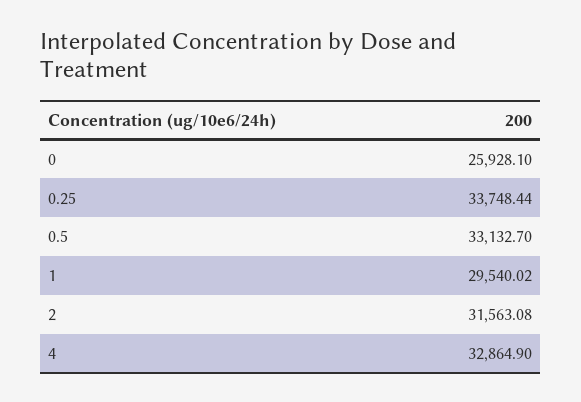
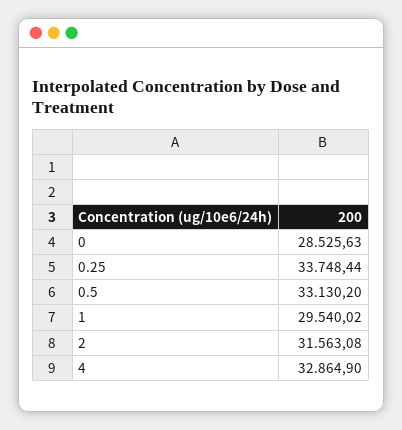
0: 25928.1 -> 28525.63
0.5: 33132.7 -> 33130.2

